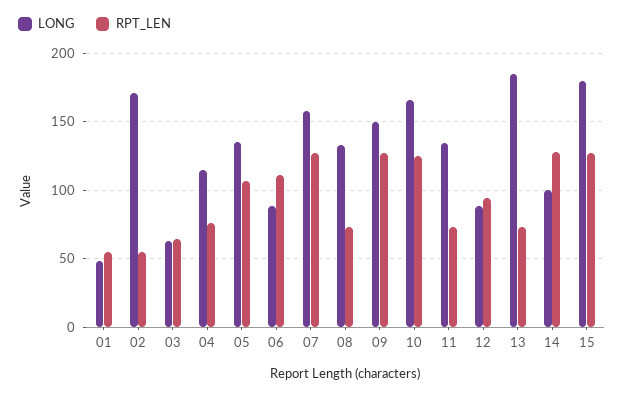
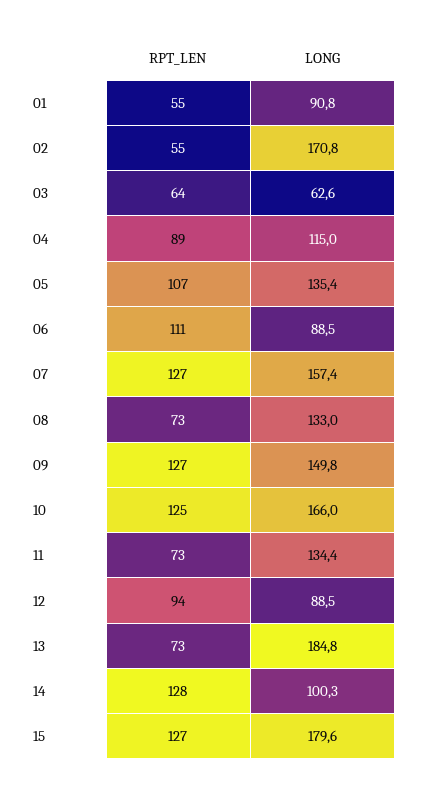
LONG, 01: 50 -> 90.8
RPT_LEN, 04: 75 -> 89

